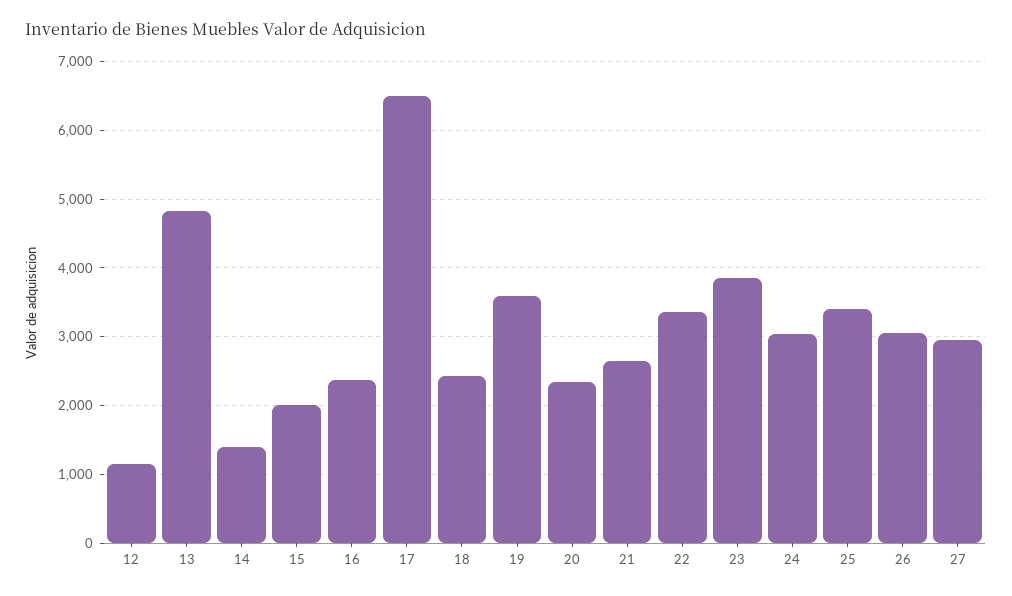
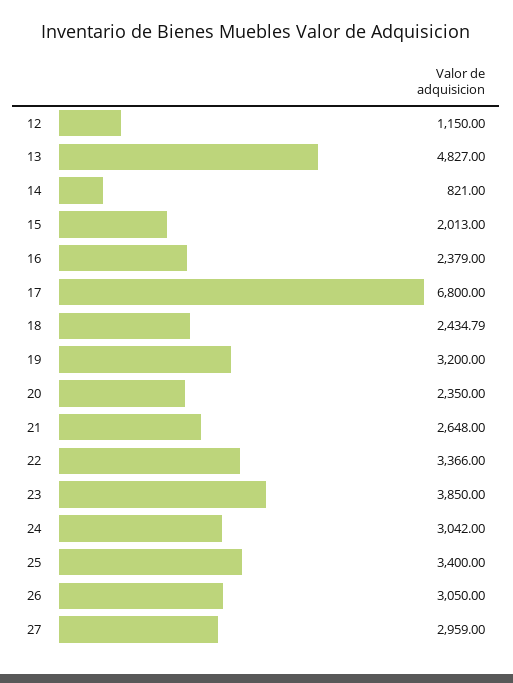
14: 1400 -> 821
17: 6500 -> 6800
19: 3600 -> 3200

